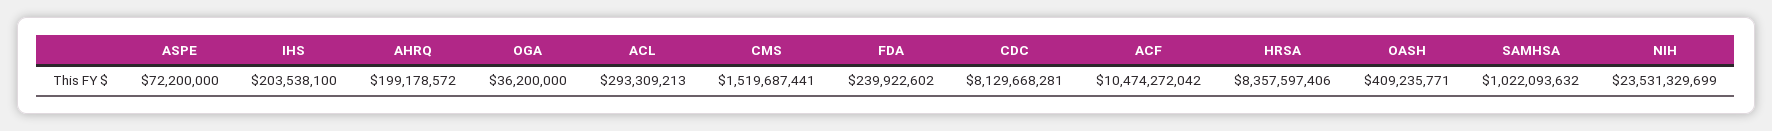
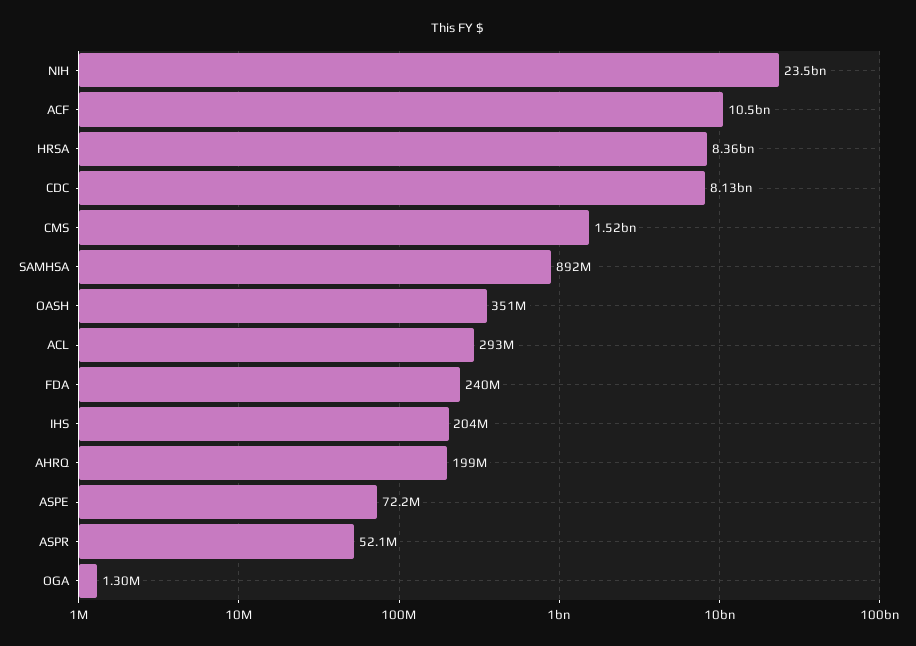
OGA: 36200000 -> 1300000
OASH: 409235771 -> 351000000
SAMHSA: 1022093632 -> 892000000
ASPR: none -> 52100000

